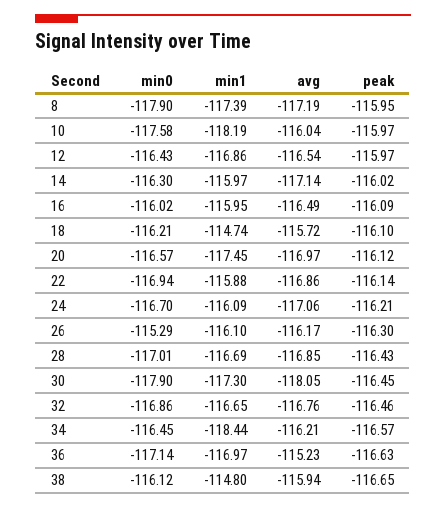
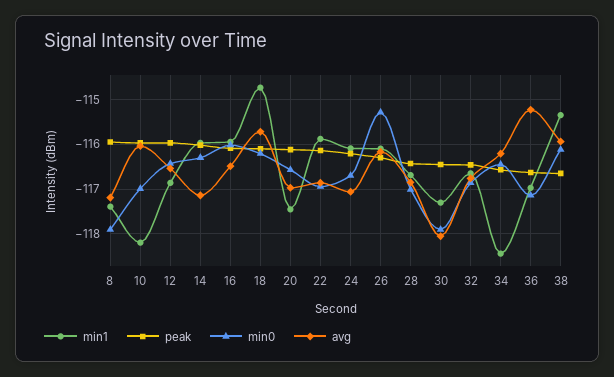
min0, 10: -117.58 -> -117
min1, 38: -114.8 -> -115.4

